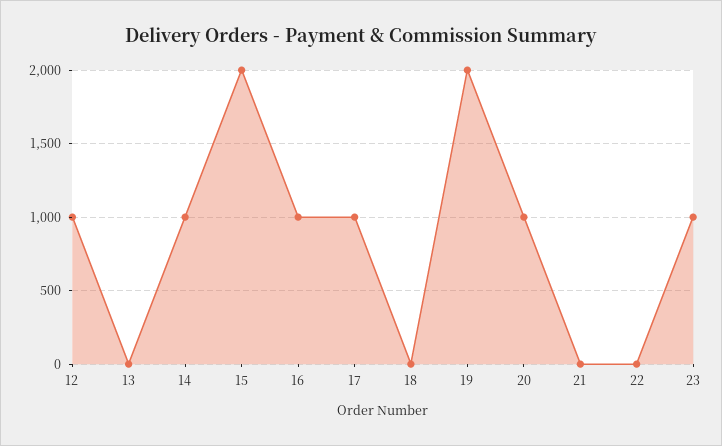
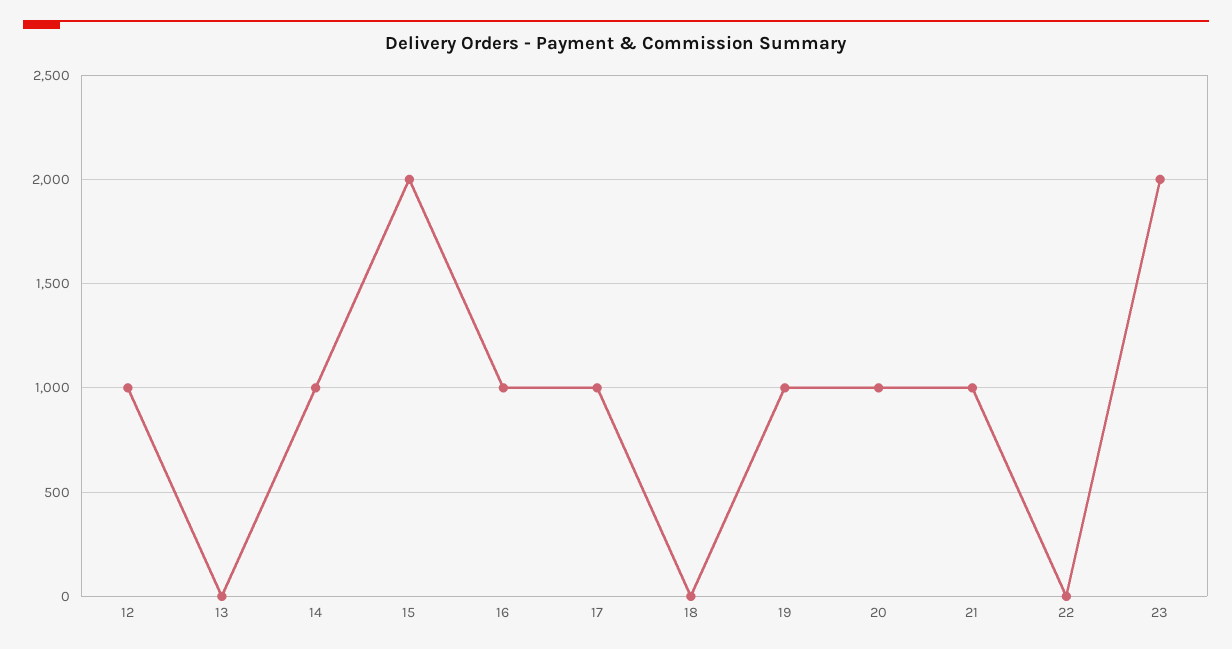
19: 2000 -> 1000
21: 0 -> 1000
23: 1000 -> 2000

